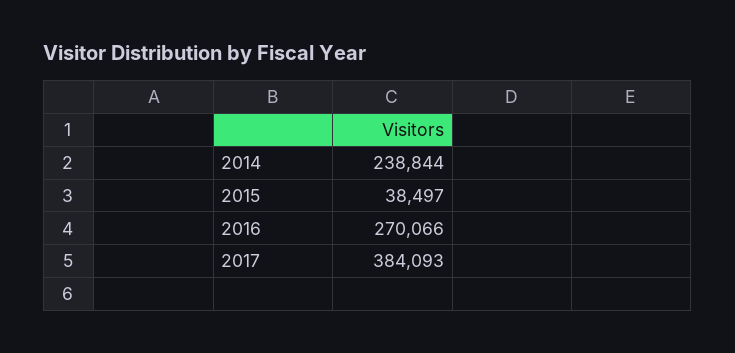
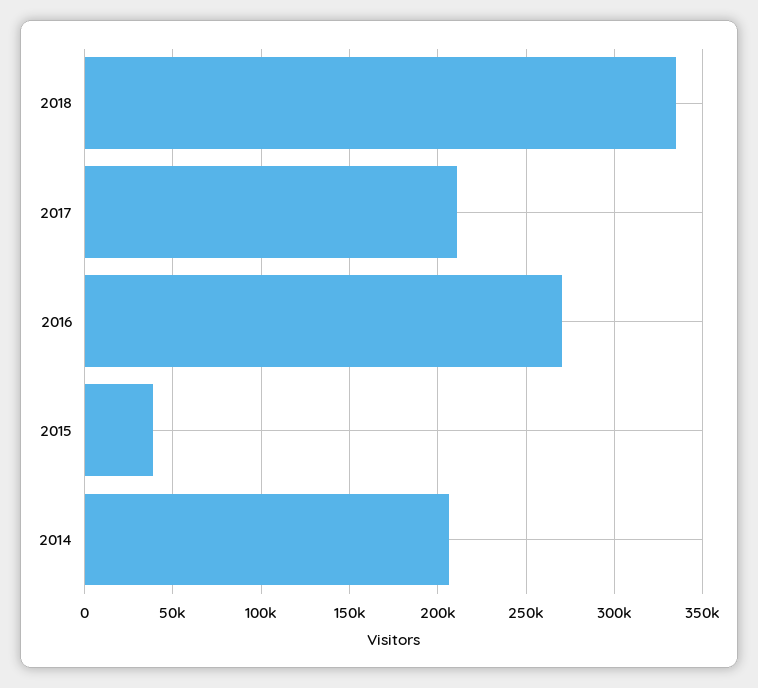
2014: 238844 -> 205000
2017: 384093 -> 210000
2018: none -> 335000

